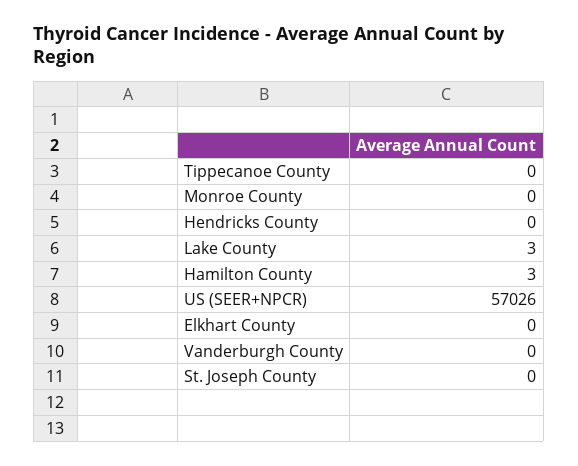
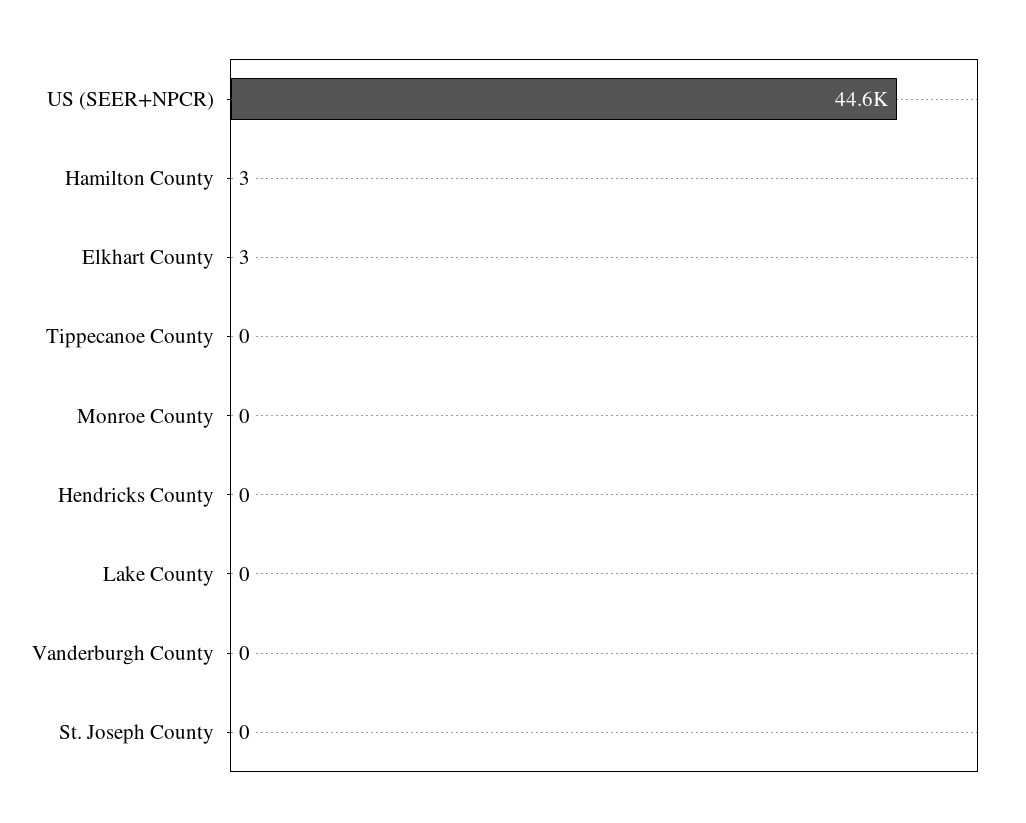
Lake County: 3 -> 0
US (SEER+NPCR): 57026 -> 44600
Elkhart County: 0 -> 3

